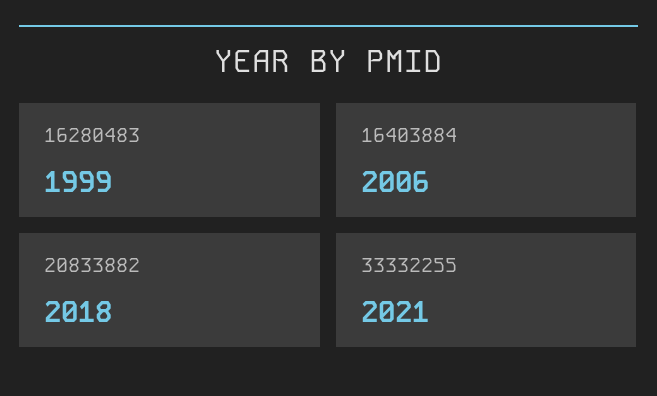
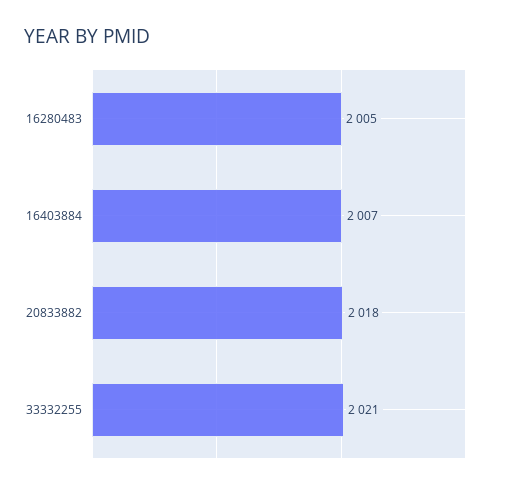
16280483: 1999 -> 2005
16403884: 2006 -> 2007

